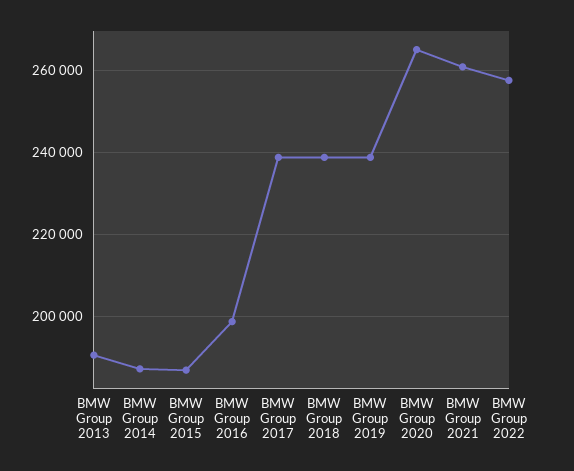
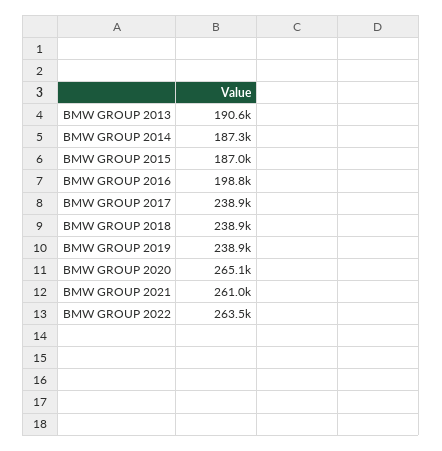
BMW Group 2022: 258000 -> 263500

